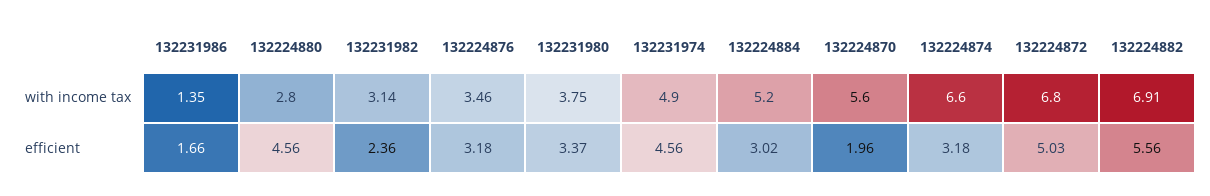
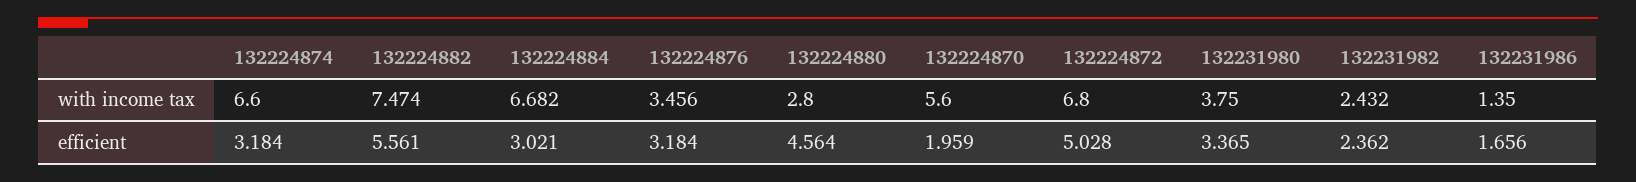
132231982, with income tax: 3.14 -> 2.432
132231974, with income tax: 4.9 -> none
132224884, with income tax: 5.2 -> 6.682
132224882, with income tax: 6.91 -> 7.474
132231974, efficient: 4.56 -> none

